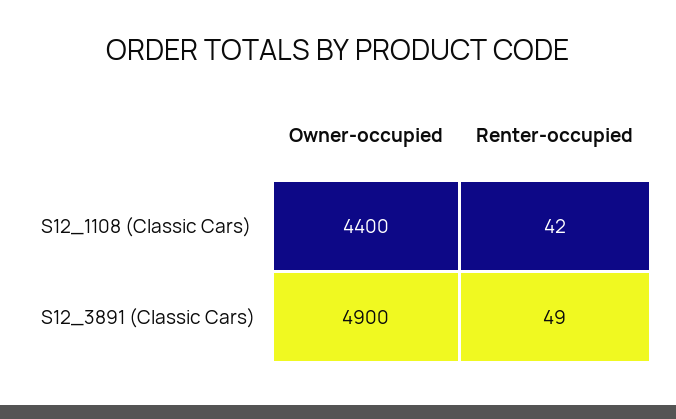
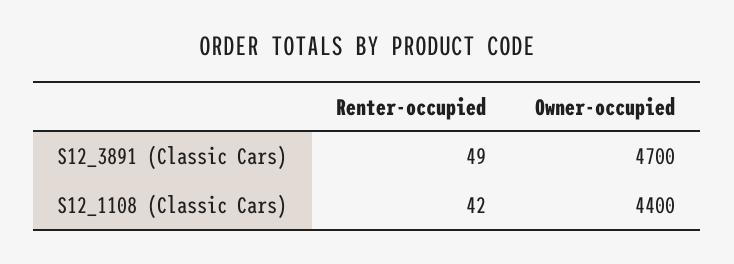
Owner-occupied, S12_3891 (Classic Cars): 4900 -> 4700

